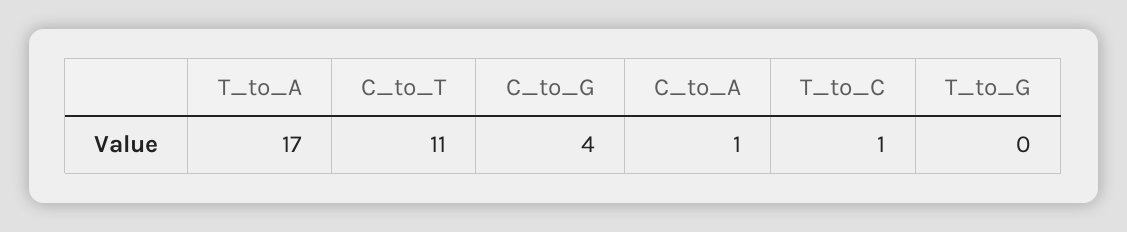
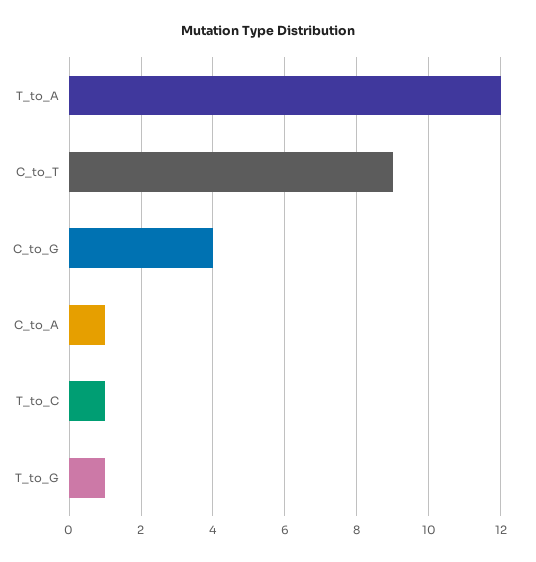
T_to_A: 17 -> 12
C_to_T: 11 -> 9
T_to_G: 0 -> 1

